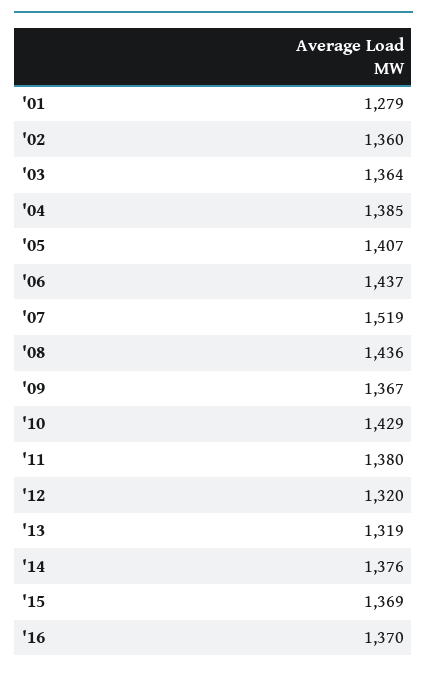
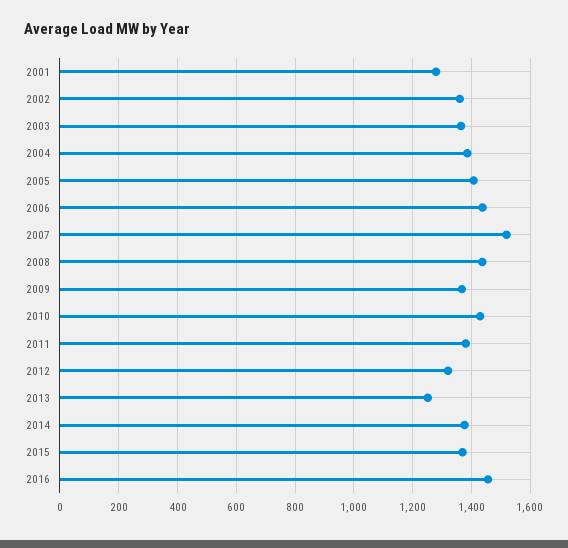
'13: 1319 -> 1250
'16: 1370 -> 1450

